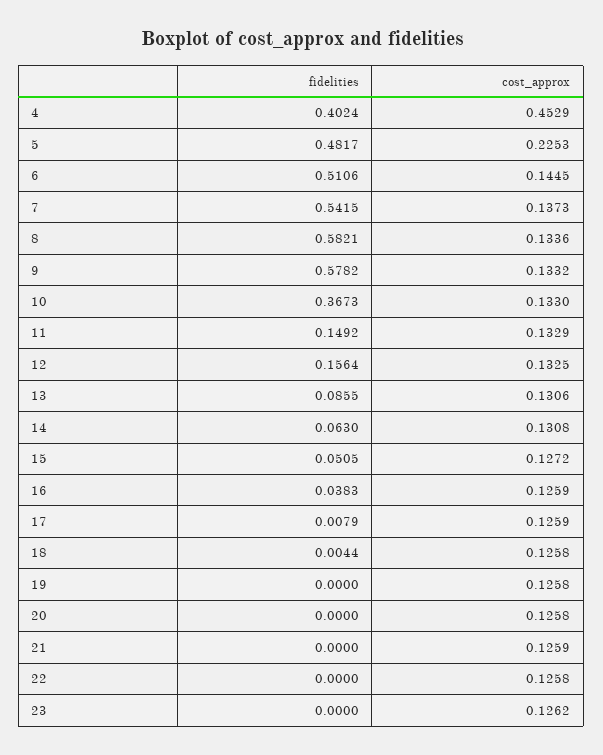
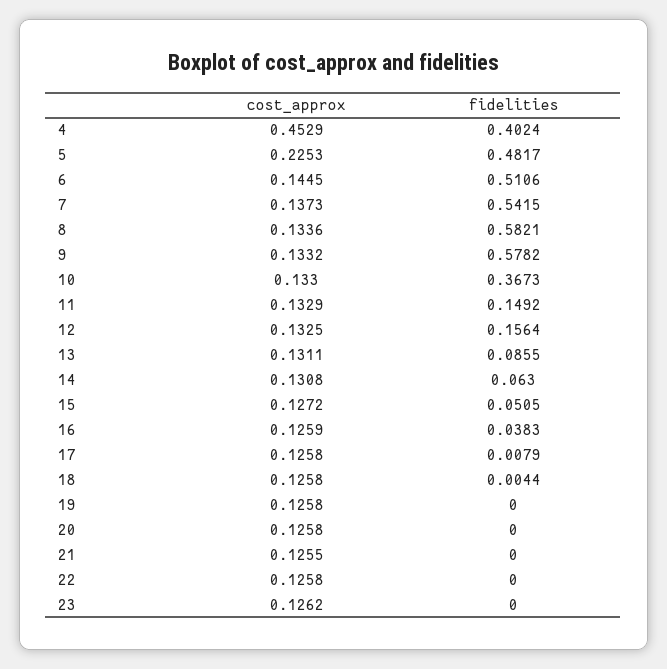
cost_approx, 13: 0.1306 -> 0.1311
cost_approx, 17: 0.1259 -> 0.1258
cost_approx, 21: 0.1259 -> 0.1255

